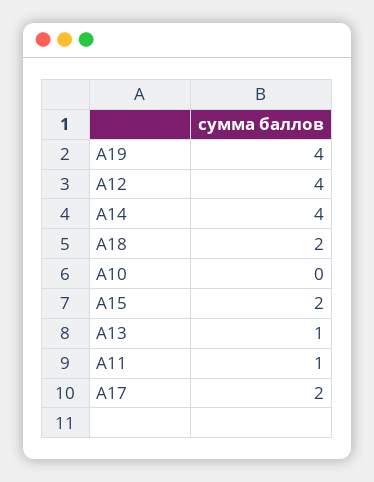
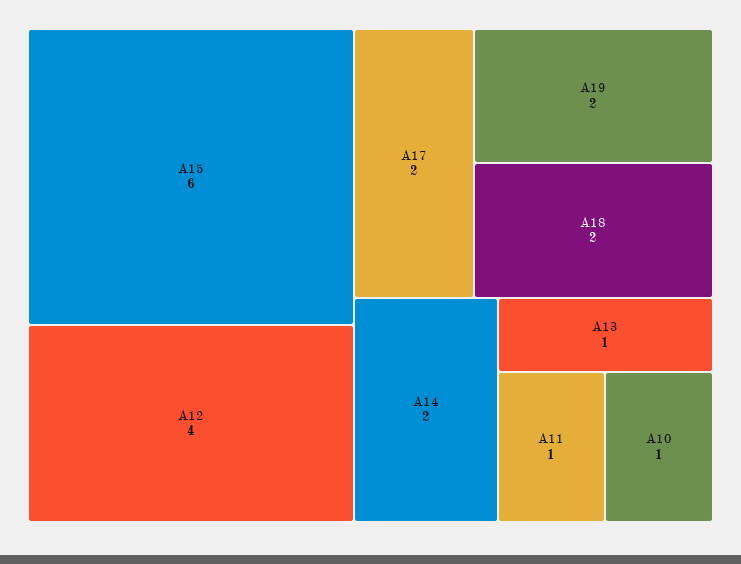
А19: 4 -> 2
А14: 4 -> 2
А10: 0 -> 1
А15: 2 -> 6

